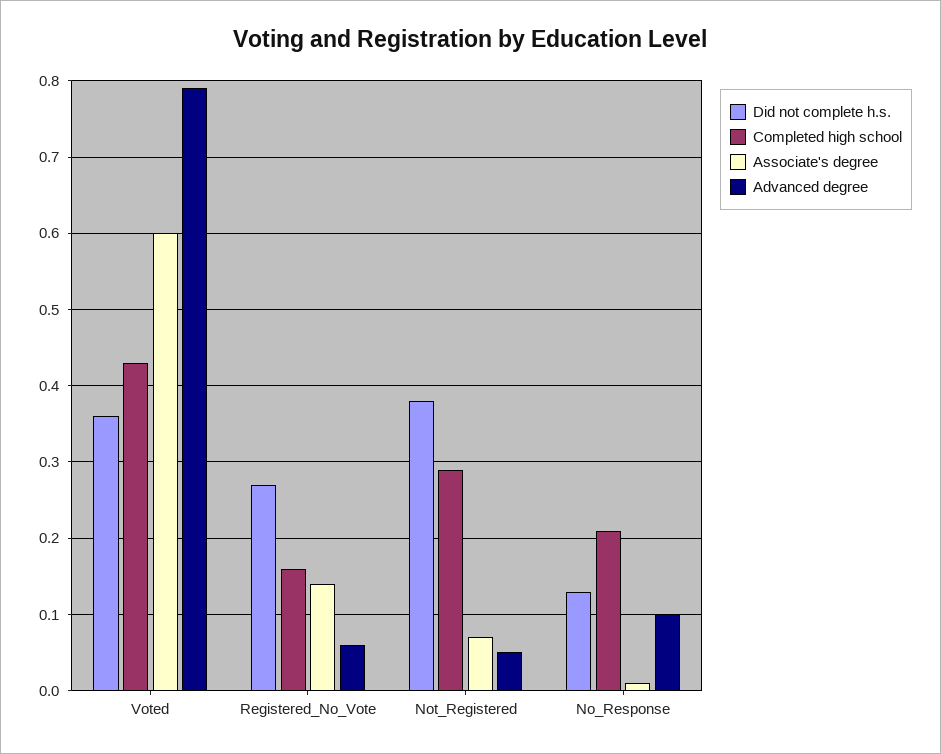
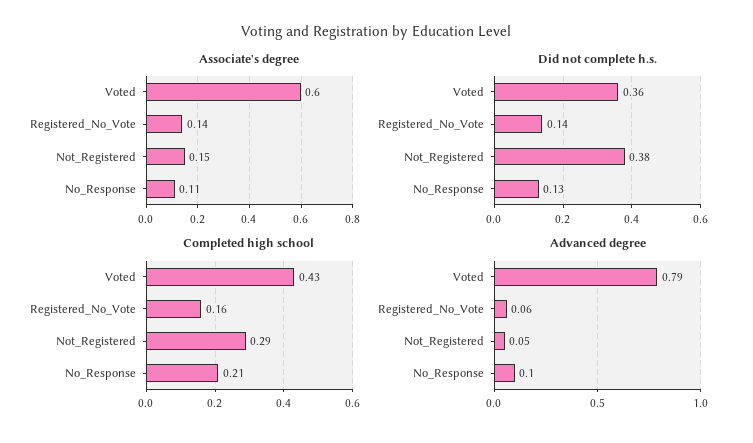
Did not complete h.s., Registered_No_Vote: 0.27 -> 0.14
Associate's degree, Not_Registered: 0.07 -> 0.15
Associate's degree, No_Response: 0.01 -> 0.11

